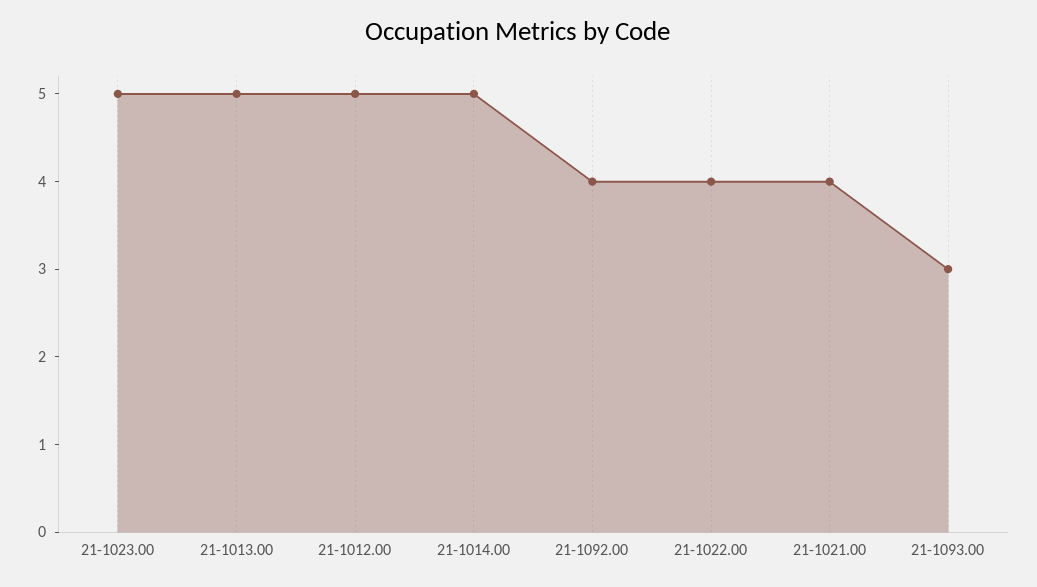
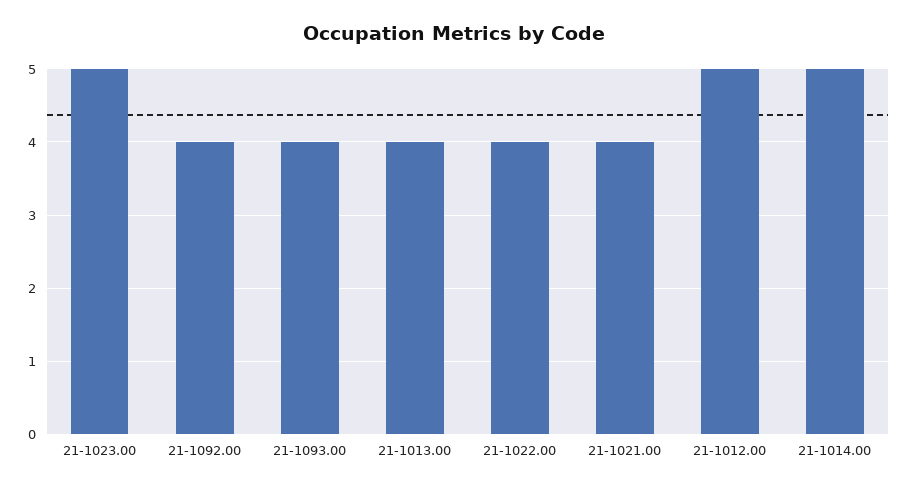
21-1013.00: 5 -> 4
21-1093.00: 3 -> 4

